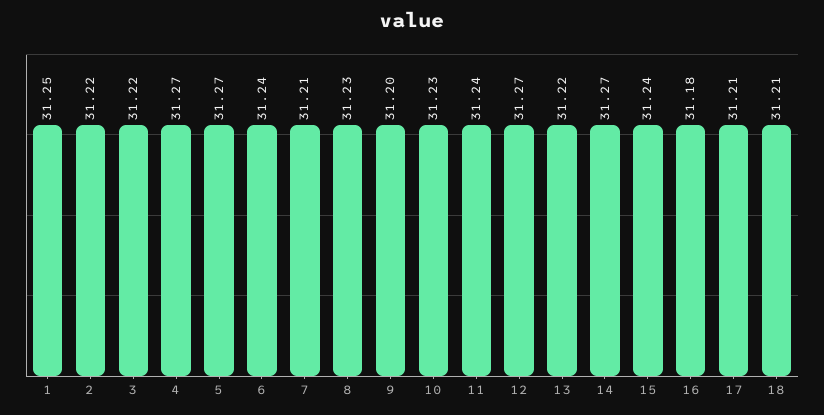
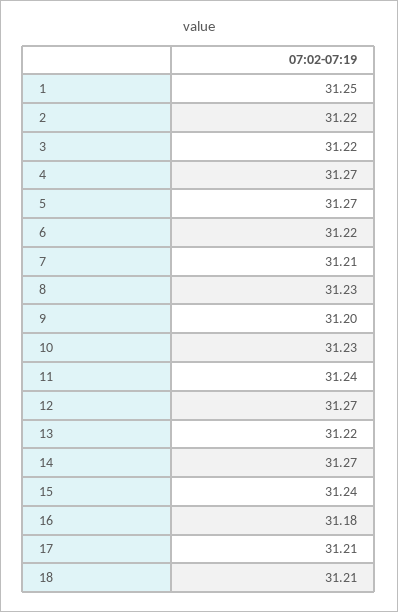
6: 31.24 -> 31.22

